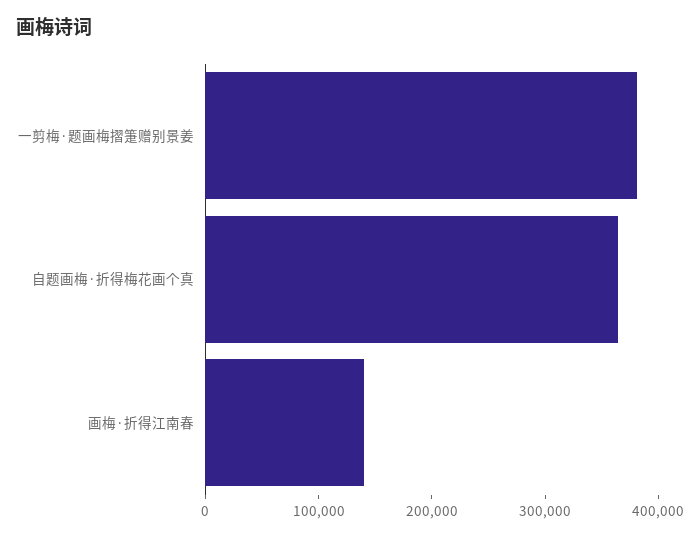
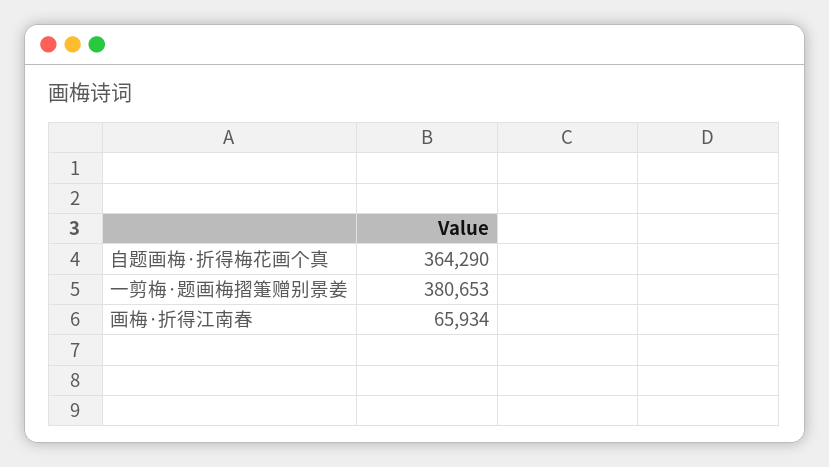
画梅·折得江南春: 140000 -> 65934

